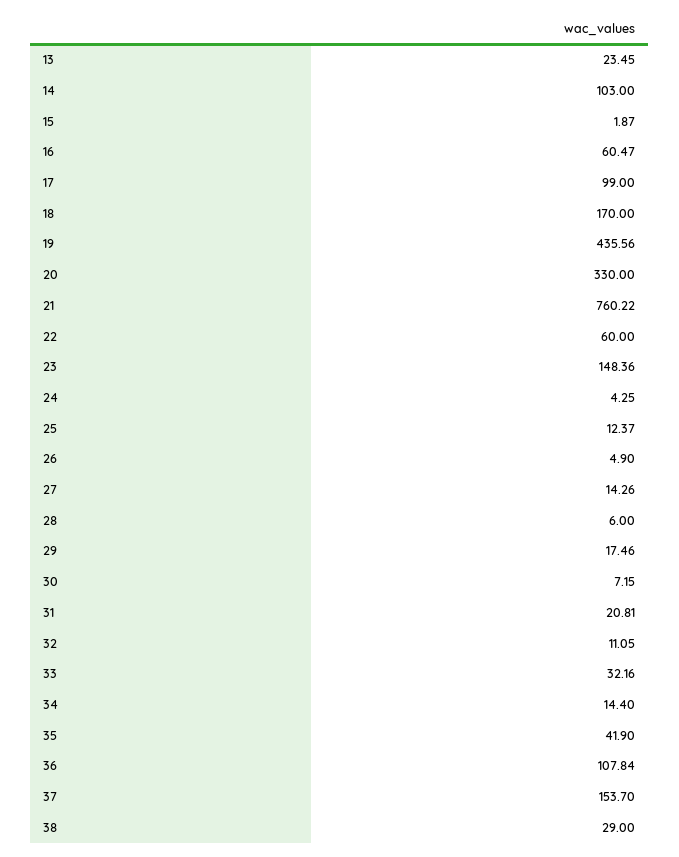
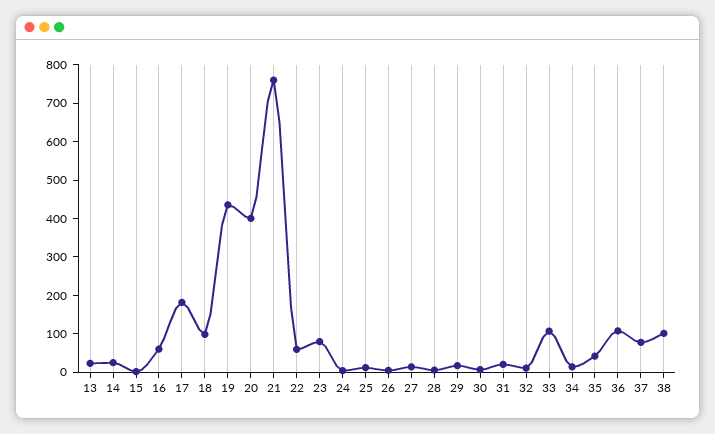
14: 103 -> 25
17: 99 -> 175
18: 170 -> 100
20: 330 -> 400
23: 148.36 -> 75
33: 32.16 -> 100
37: 153.7 -> 75
38: 29 -> 100

